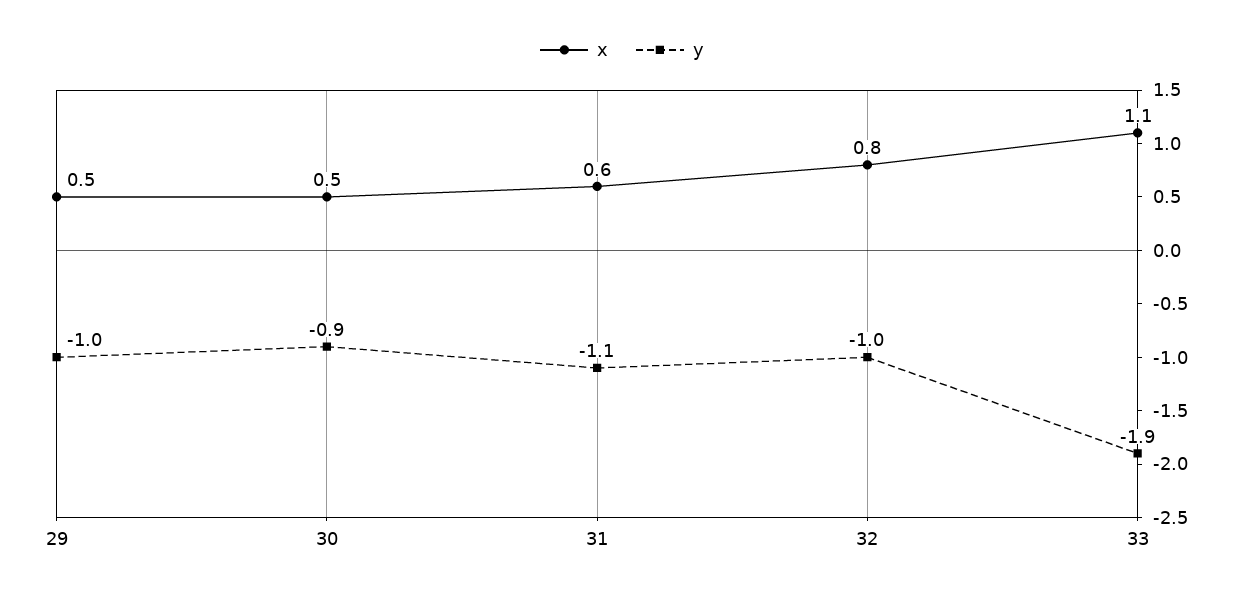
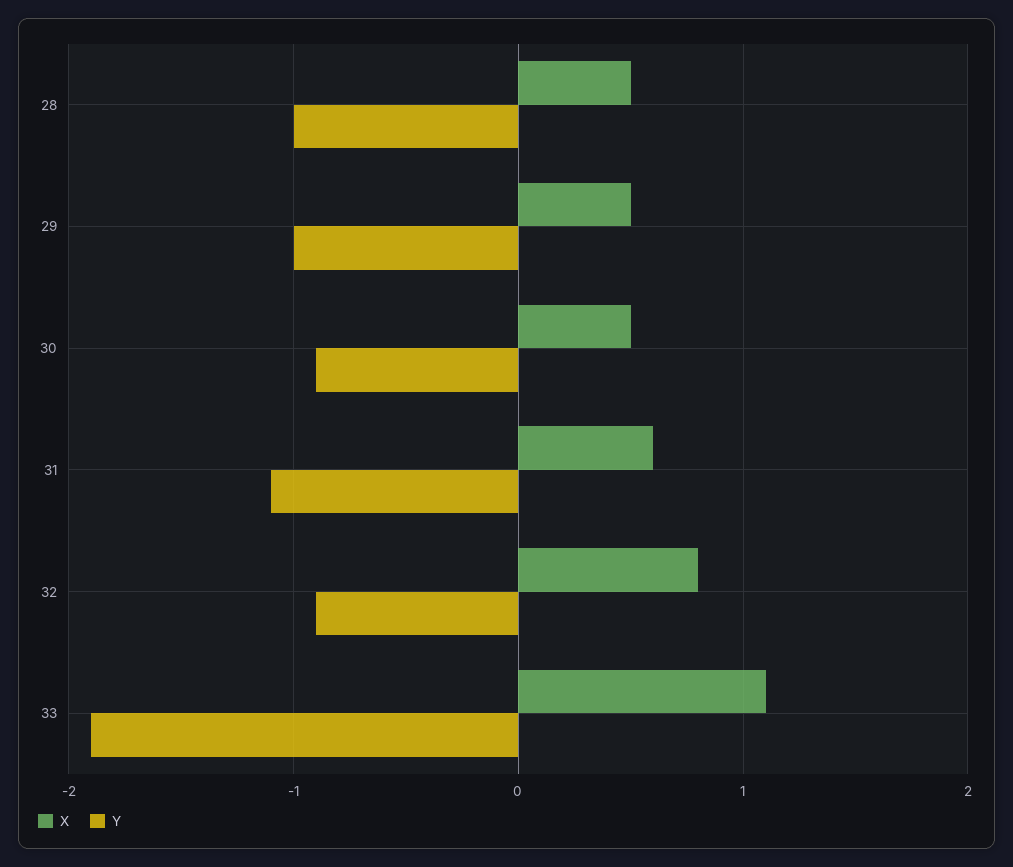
y, 32: -1 -> -0.9
x, 28: none -> 0.5
y, 28: none -> -1

